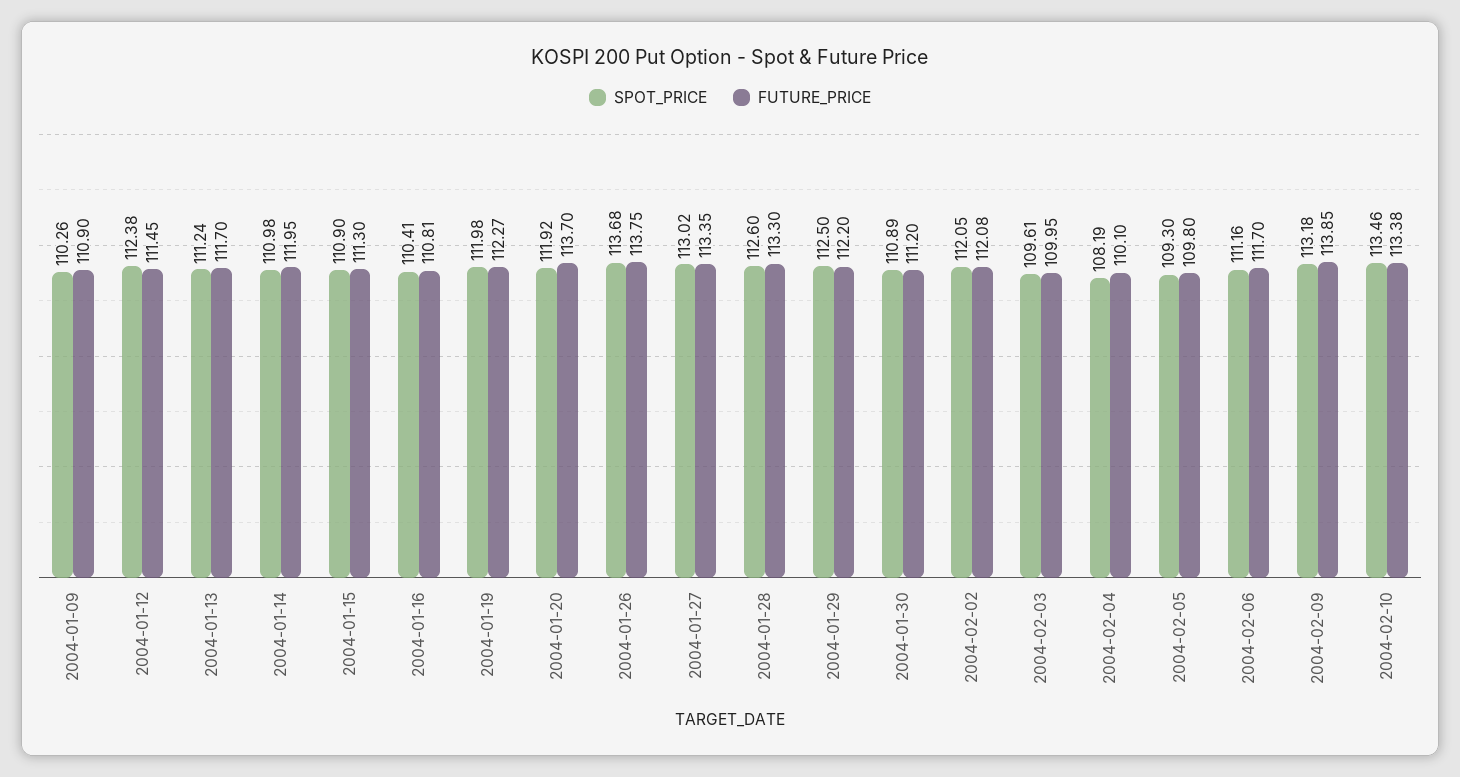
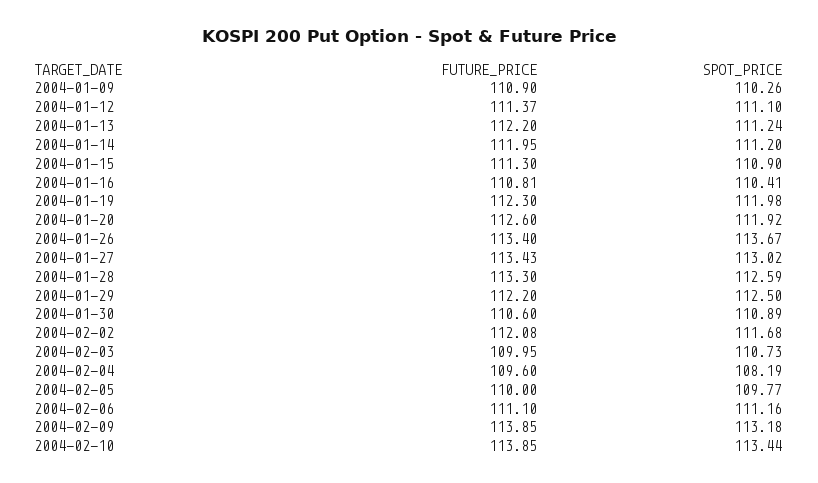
SPOT_PRICE, 2004-01-12: 112.38 -> 111.1
FUTURE_PRICE, 2004-01-12: 111.45 -> 111.37
FUTURE_PRICE, 2004-01-13: 111.7 -> 112.2
SPOT_PRICE, 2004-01-14: 110.98 -> 111.2
FUTURE_PRICE, 2004-01-19: 112.27 -> 112.3
FUTURE_PRICE, 2004-01-20: 113.7 -> 112.6
SPOT_PRICE, 2004-01-26: 113.68 -> 113.67
FUTURE_PRICE, 2004-01-26: 113.75 -> 113.4
FUTURE_PRICE, 2004-01-27: 113.35 -> 113.43
SPOT_PRICE, 2004-01-28: 112.6 -> 112.59
FUTURE_PRICE, 2004-01-30: 111.2 -> 110.6
SPOT_PRICE, 2004-02-02: 112.05 -> 111.68
SPOT_PRICE, 2004-02-03: 109.61 -> 110.73
FUTURE_PRICE, 2004-02-04: 110.1 -> 109.6
SPOT_PRICE, 2004-02-05: 109.3 -> 109.77
FUTURE_PRICE, 2004-02-05: 109.8 -> 110
FUTURE_PRICE, 2004-02-06: 111.7 -> 111.1
SPOT_PRICE, 2004-02-10: 113.46 -> 113.44
FUTURE_PRICE, 2004-02-10: 113.38 -> 113.85

